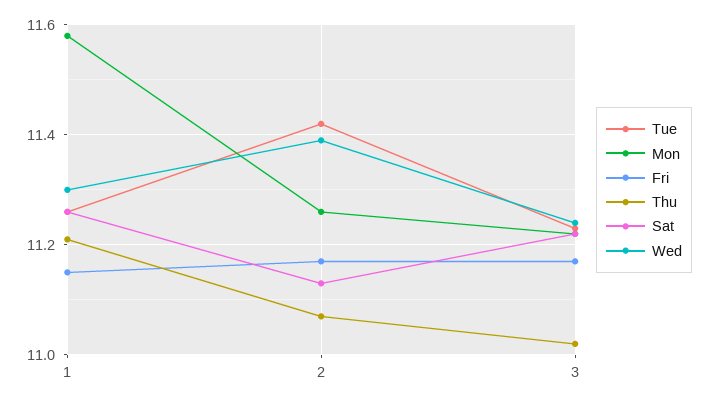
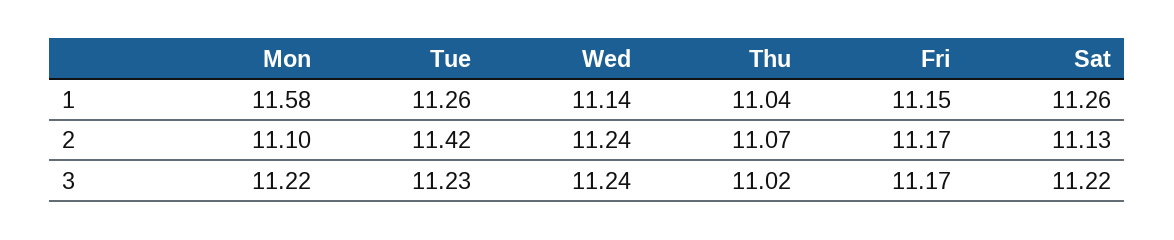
Thu, 1: 11.2 -> 11.04
Wed, 1: 11.3 -> 11.14
Mon, 2: 11.25 -> 11.1
Wed, 2: 11.4 -> 11.24

